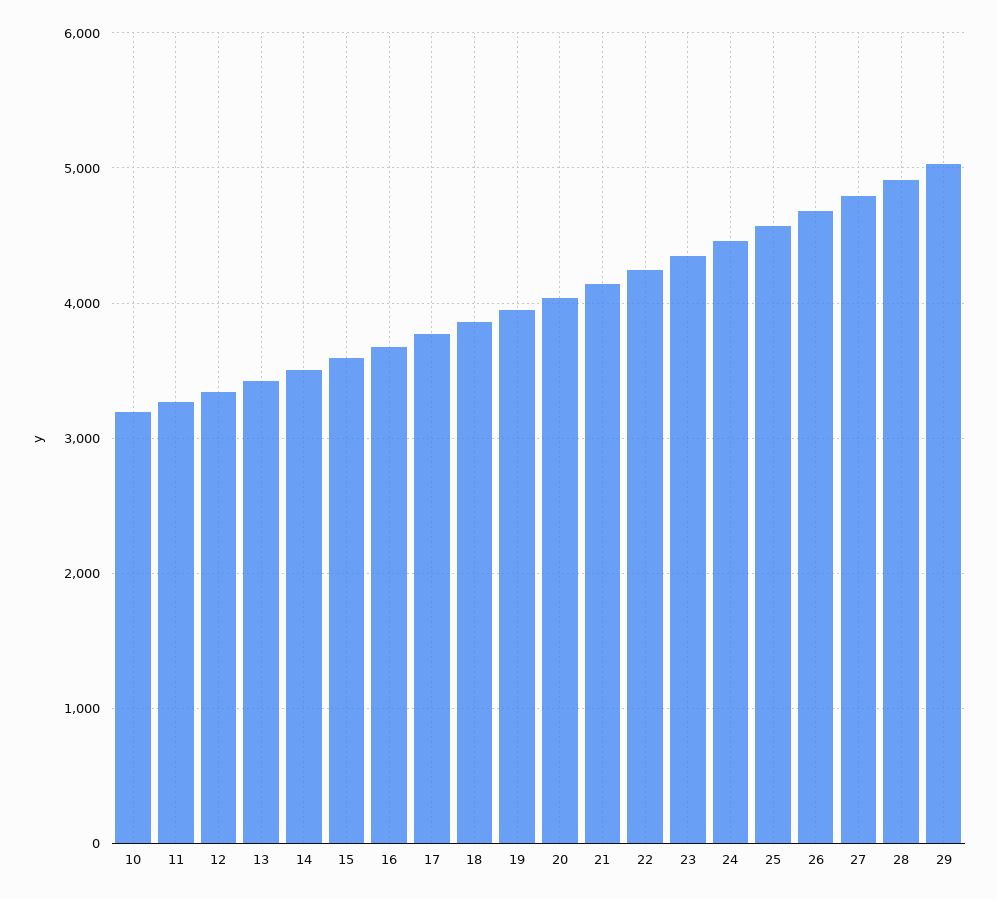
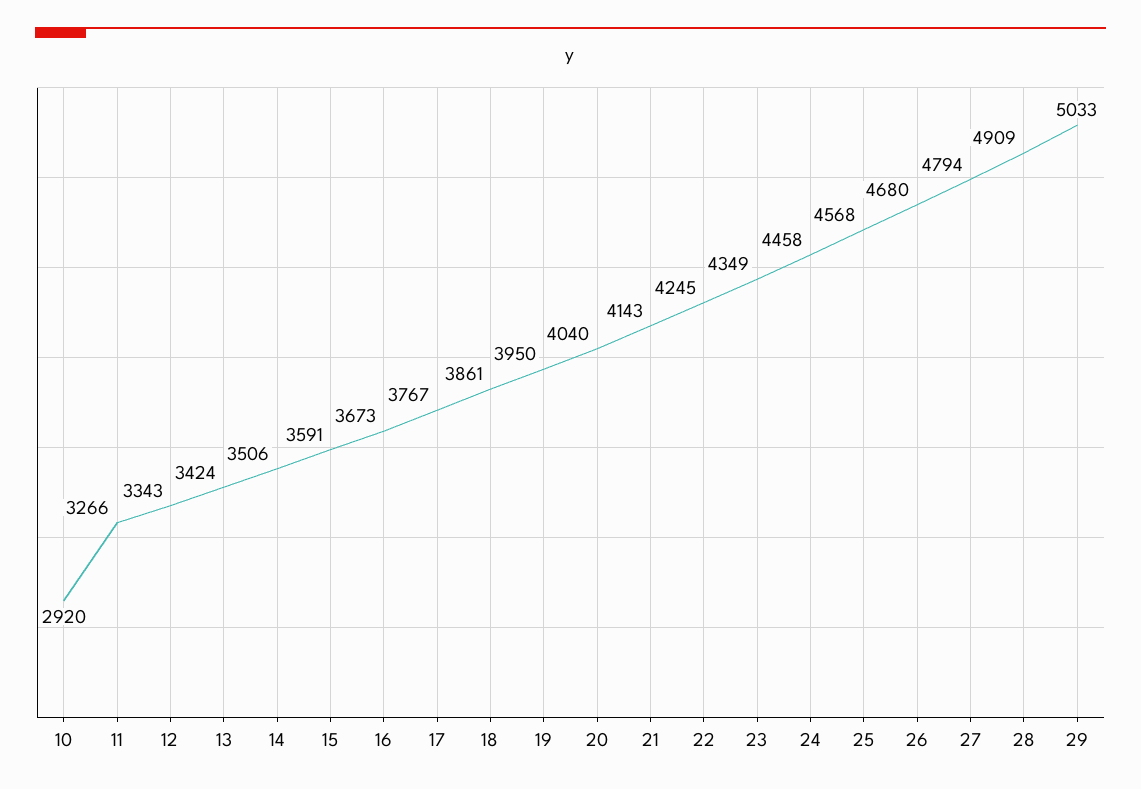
10: 3200 -> 2920

